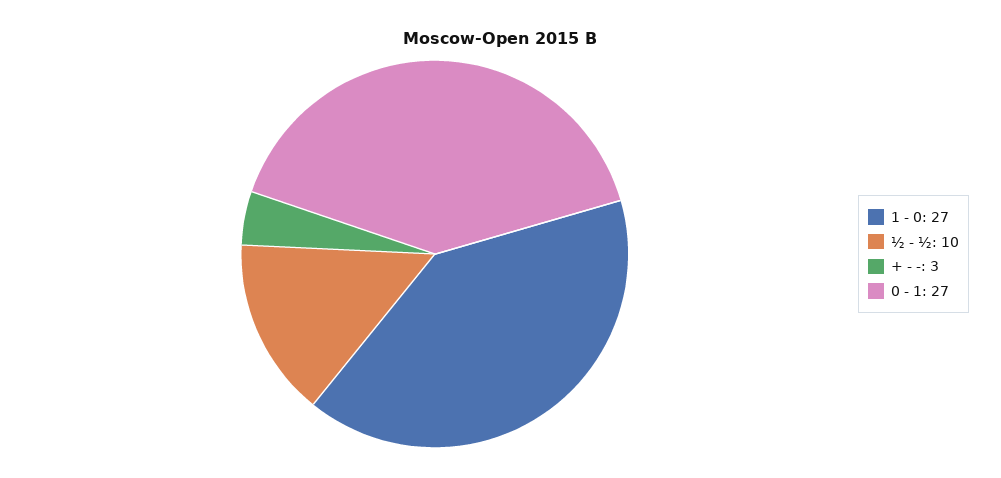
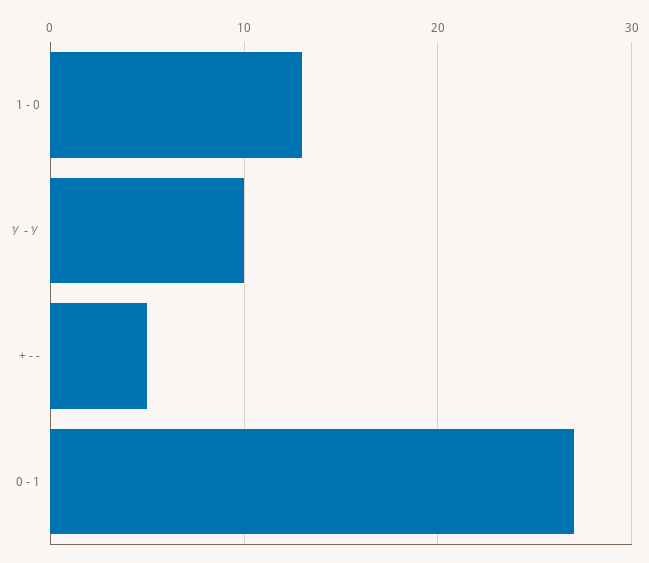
1 - 0: 27 -> 13
+ - -: 3 -> 5

